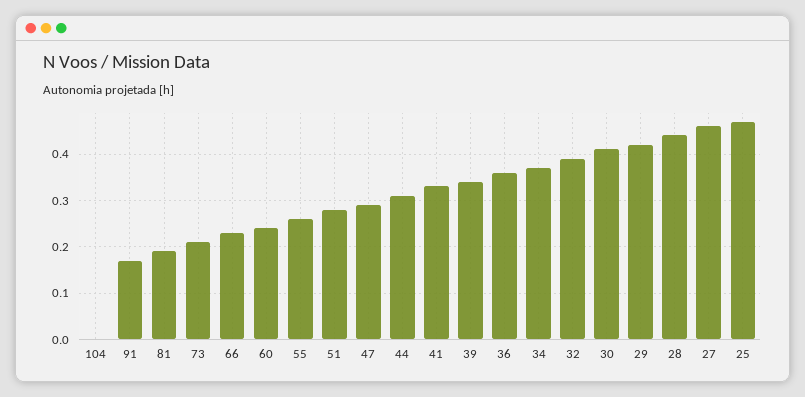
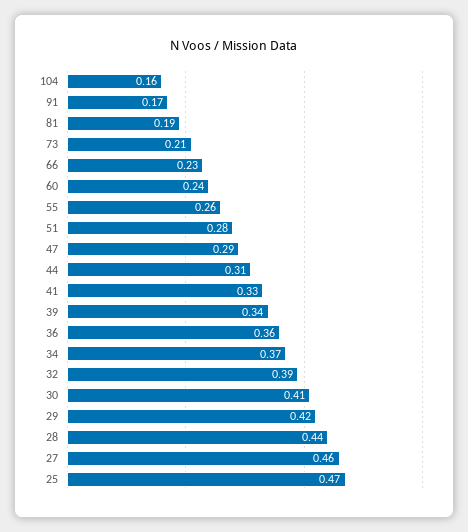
104: 0 -> 0.16

